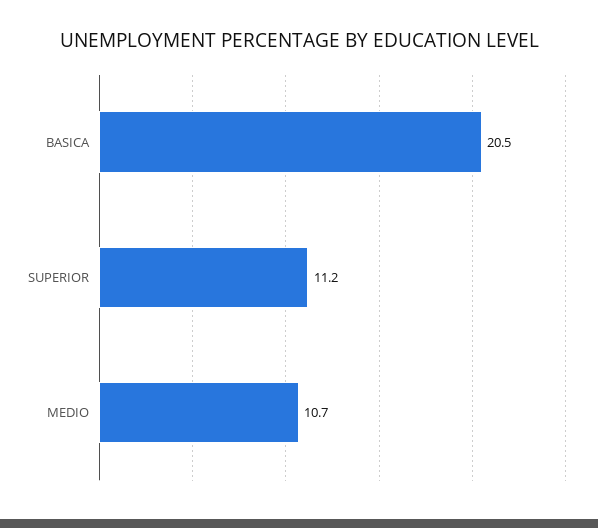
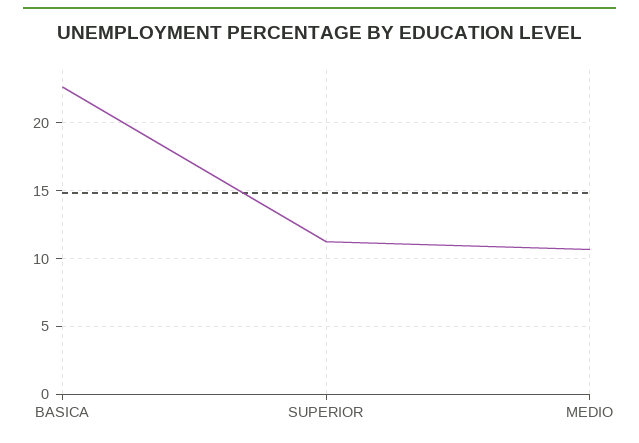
BASICA: 20.5 -> 22.5

